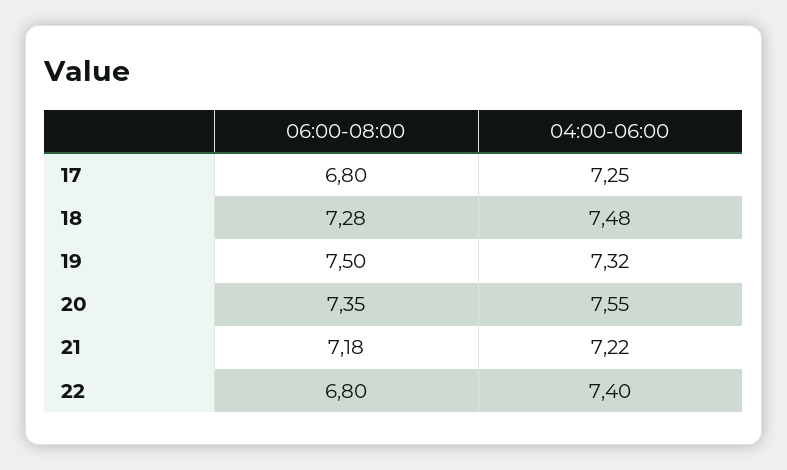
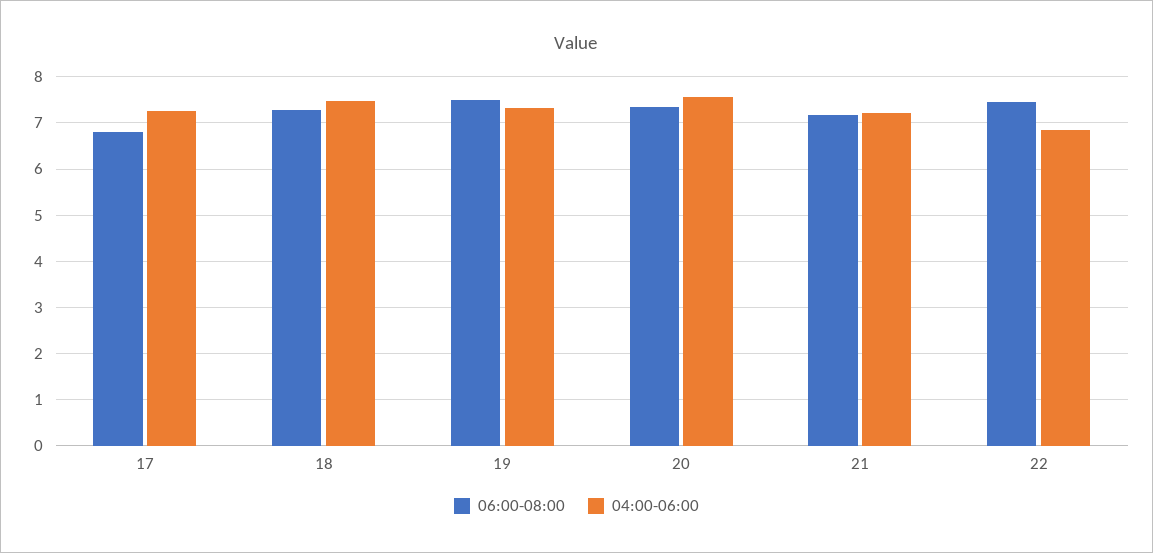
06:00-08:00, 22: 6.8 -> 7.4
04:00-06:00, 22: 7.4 -> 6.8

